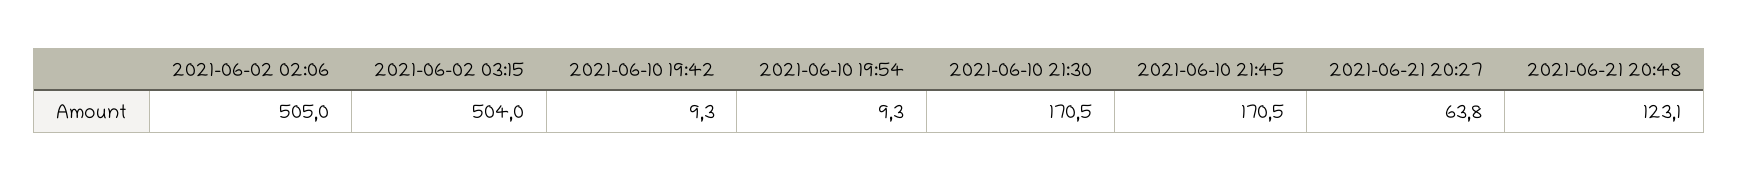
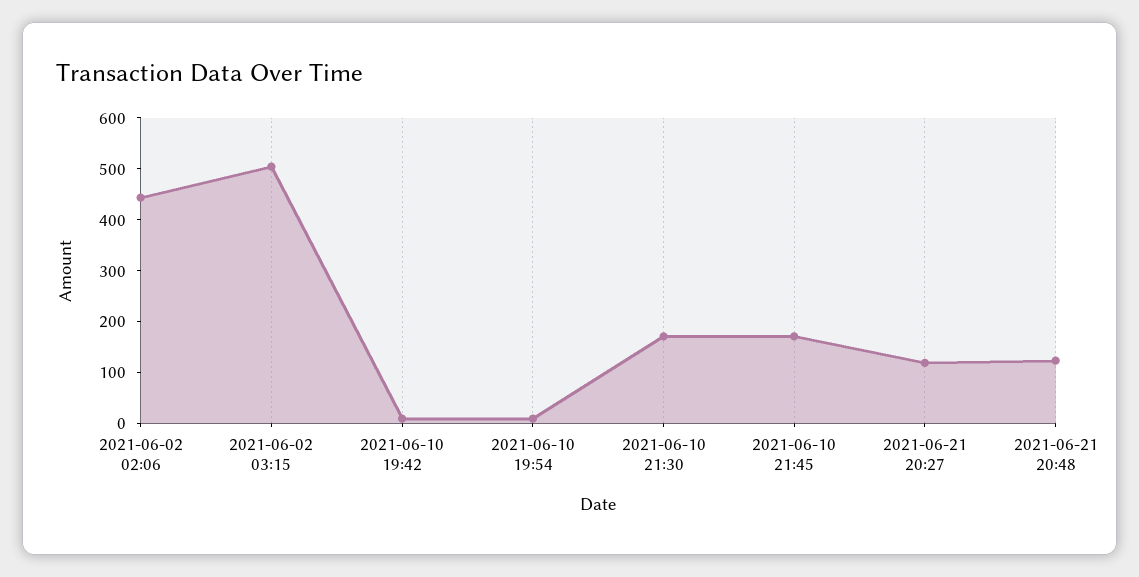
2021-06-02 02:06: 505 -> 440
2021-06-21 20:27: 63.8 -> 120

